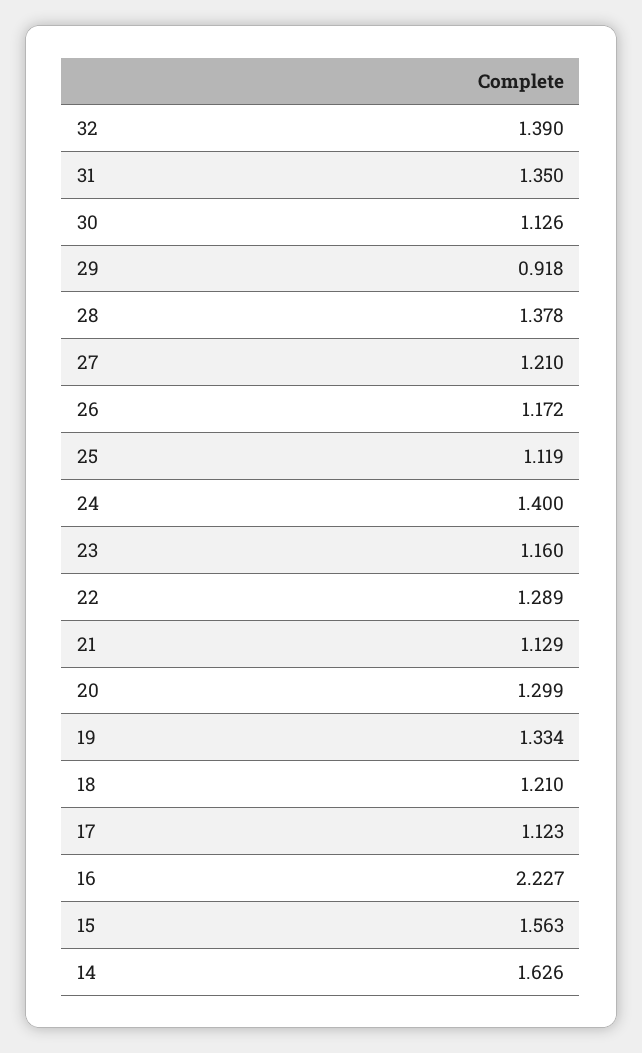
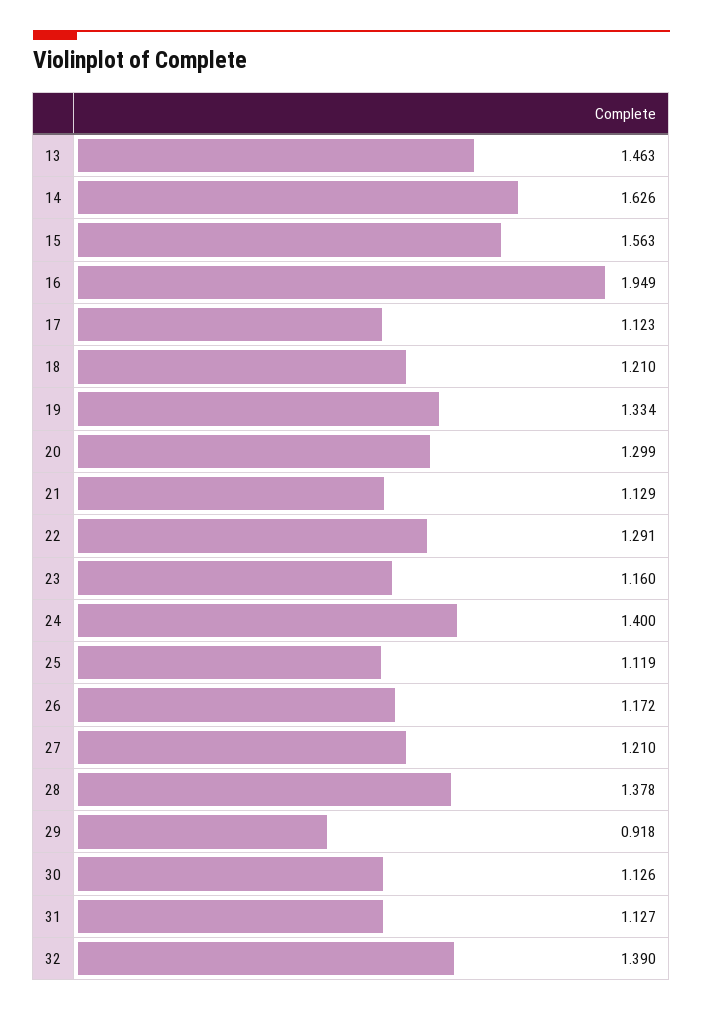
31: 1.35 -> 1.127
22: 1.289 -> 1.291
16: 2.227 -> 1.949
13: none -> 1.463

